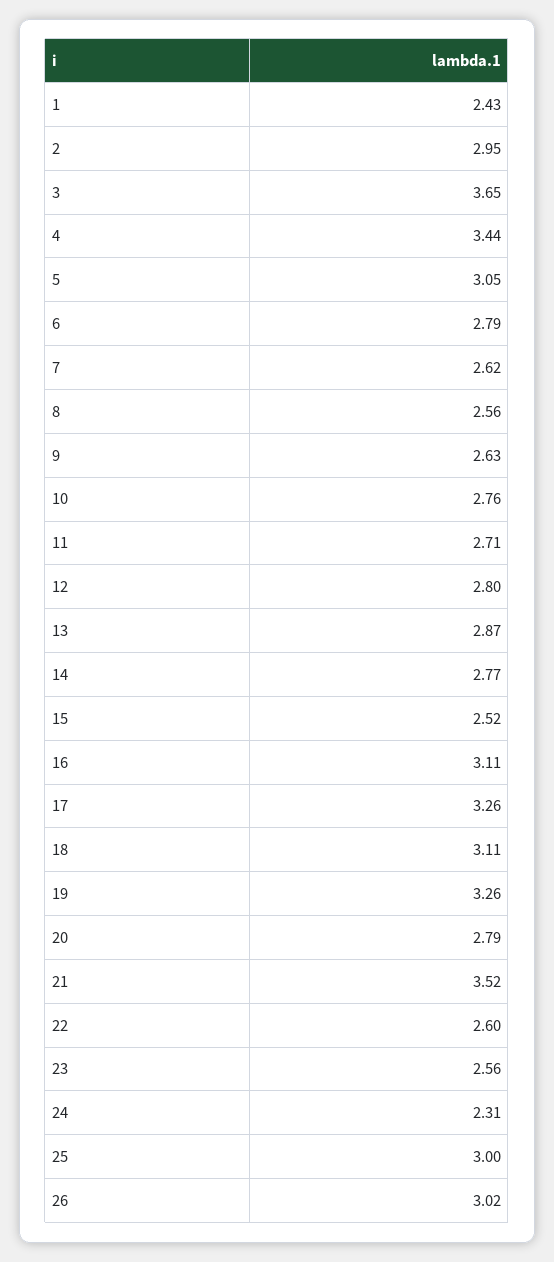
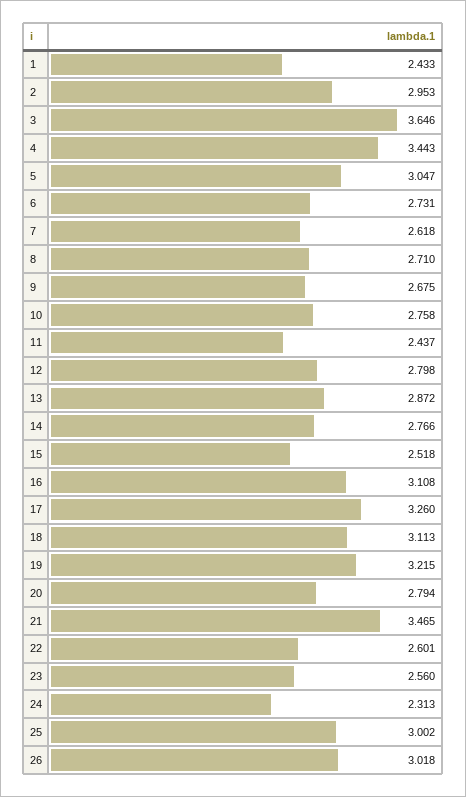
6: 2.79 -> 2.731
8: 2.56 -> 2.71
9: 2.63 -> 2.675
11: 2.71 -> 2.437
19: 3.26 -> 3.215
21: 3.52 -> 3.465

